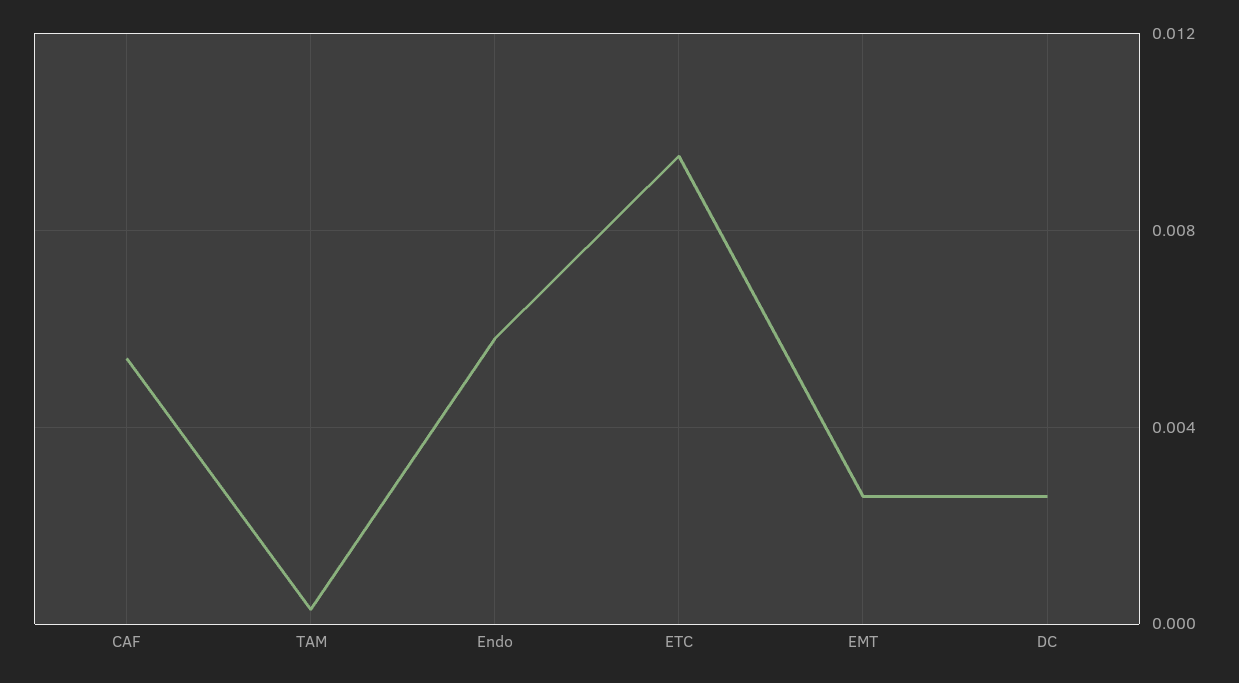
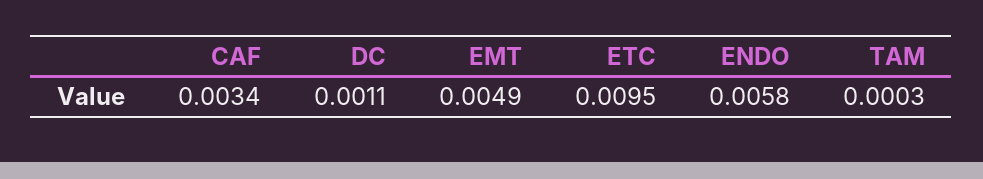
CAF: 0.0055 -> 0.0034
EMT: 0.0025 -> 0.0049
DC: 0.0025 -> 0.0011

